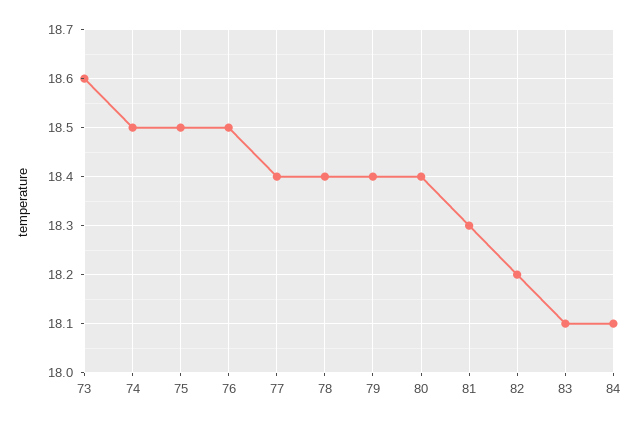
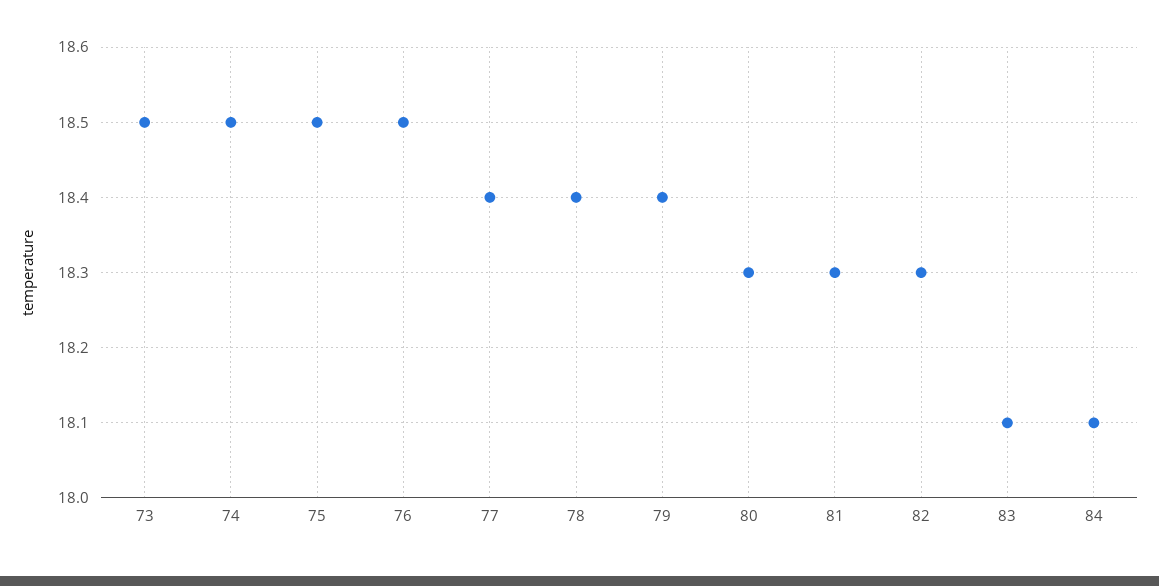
73: 18.6 -> 18.5
80: 18.4 -> 18.3
82: 18.2 -> 18.3

